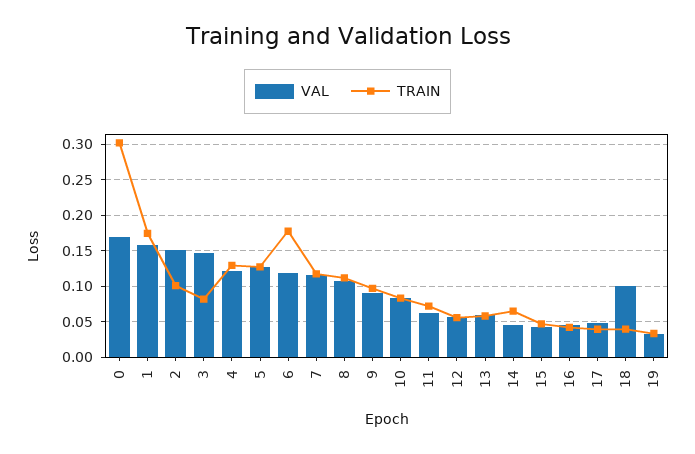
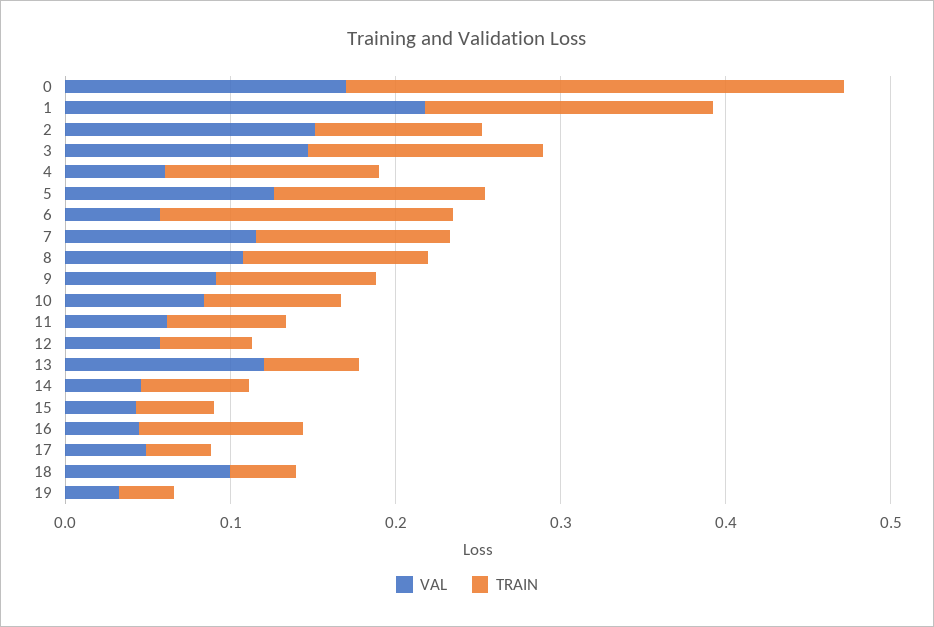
VAL, 1: 0.16 -> 0.22
TRAIN, 3: 0.08 -> 0.14
VAL, 4: 0.12 -> 0.06
VAL, 6: 0.12 -> 0.06
VAL, 13: 0.06 -> 0.12
TRAIN, 16: 0.04 -> 0.1

